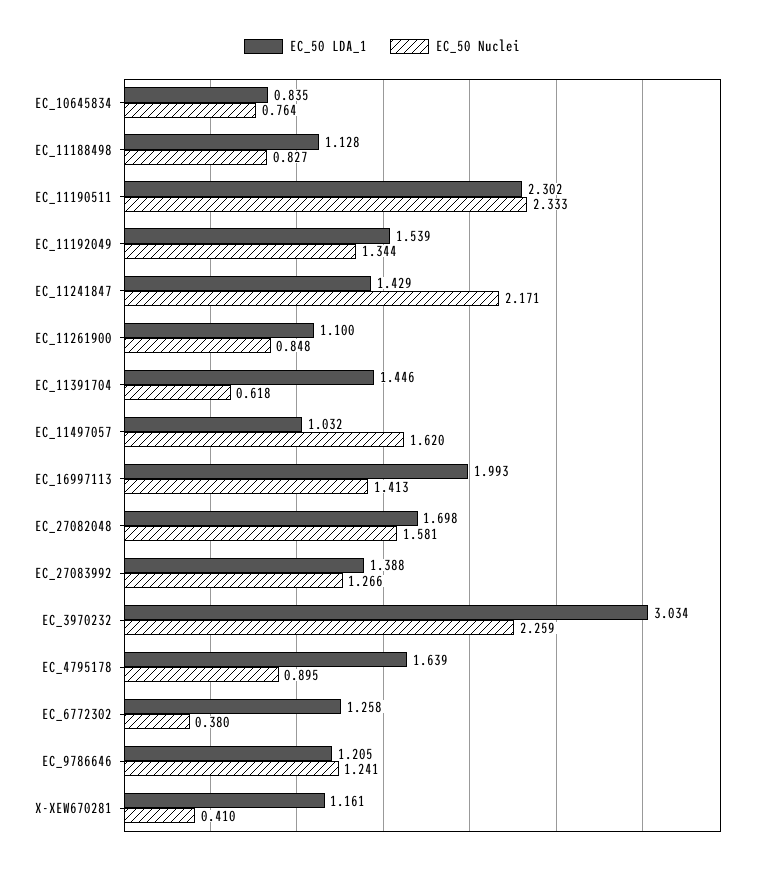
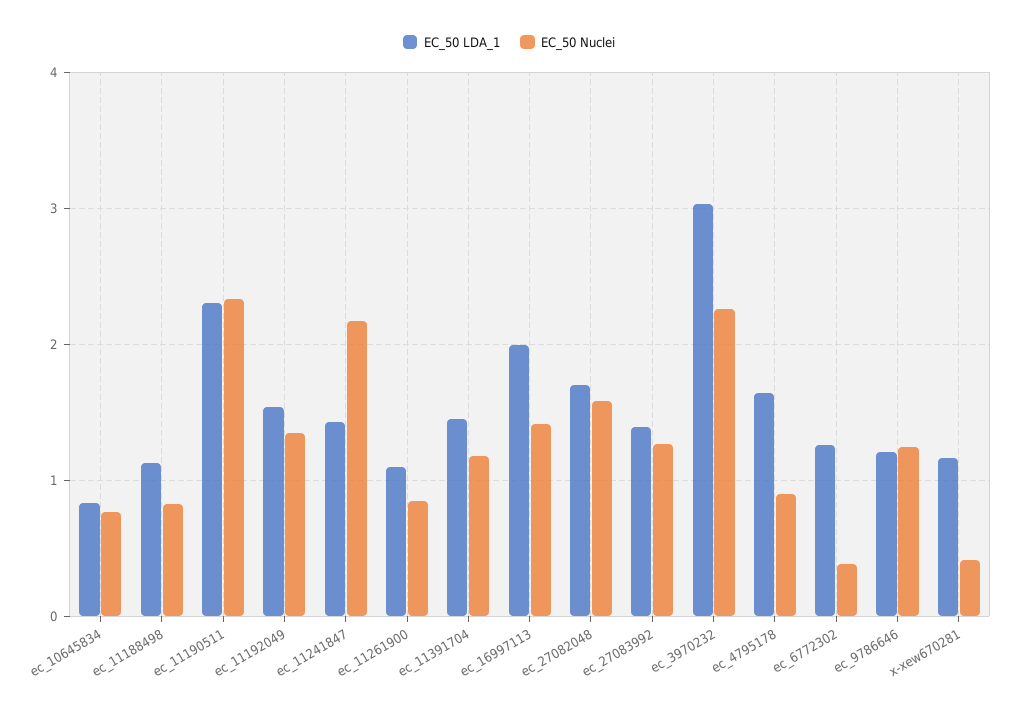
EC_50 Nuclei, EC_11391704: 0.618 -> 1.2
EC_50 LDA_1, EC_11497057: 1.032 -> none
EC_50 Nuclei, EC_11497057: 1.62 -> none

